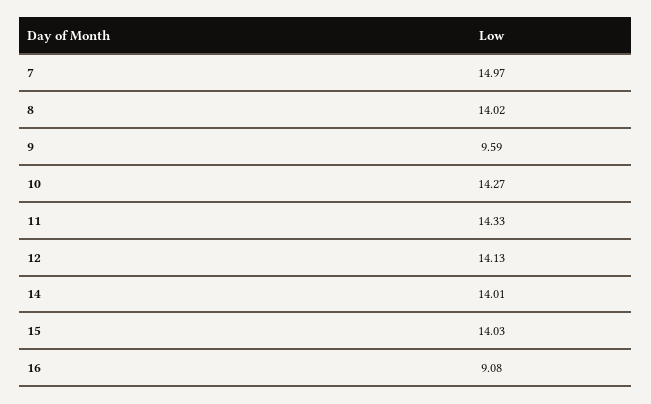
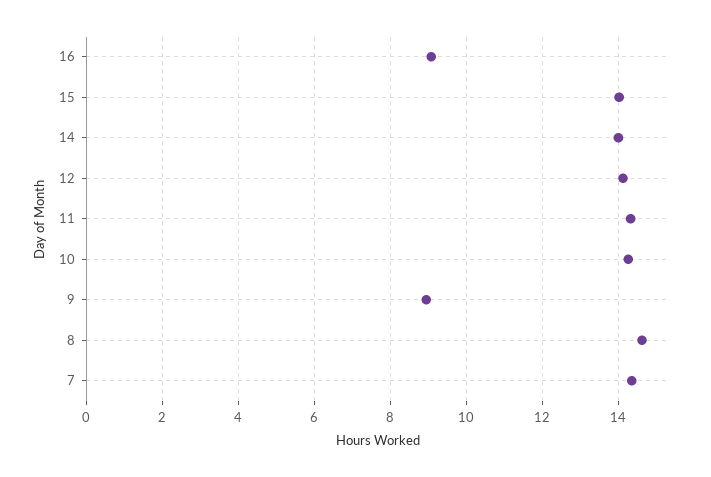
7: 14.97 -> 14.4
8: 14.02 -> 14.6
9: 9.59 -> 9

